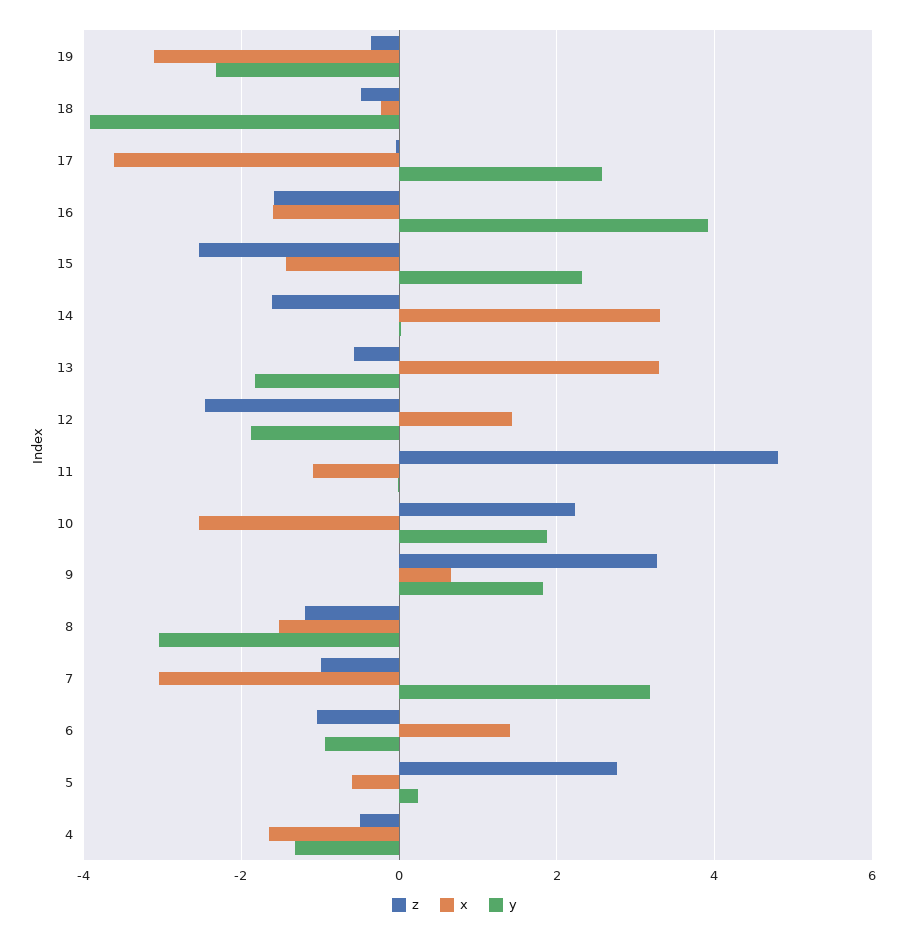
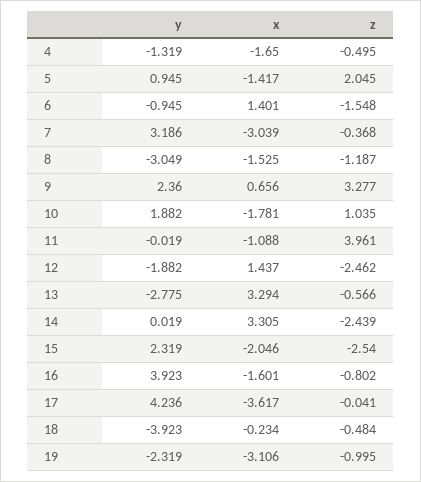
z, 19: -0.4 -> -0.995
y, 17: 2.6 -> 4.236
z, 16: -1.6 -> -0.802
x, 15: -1.4 -> -2.046
z, 14: -1.6 -> -2.439
y, 13: -1.8 -> -2.775
z, 11: 4.8 -> 3.961
z, 10: 2.2 -> 1.035
x, 10: -2.6 -> -1.781
y, 9: 1.8 -> 2.36
z, 7: -1 -> -0.368
z, 6: -1 -> -1.548
z, 5: 2.8 -> 2.045
x, 5: -0.6 -> -1.417
y, 5: 0.2 -> 0.945

